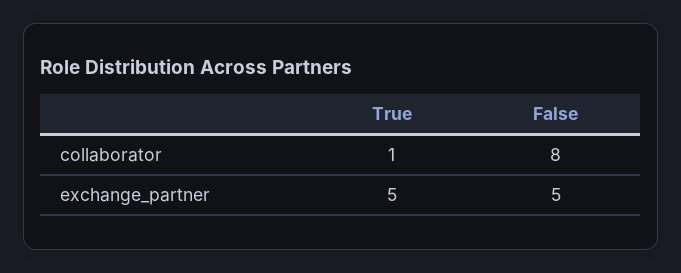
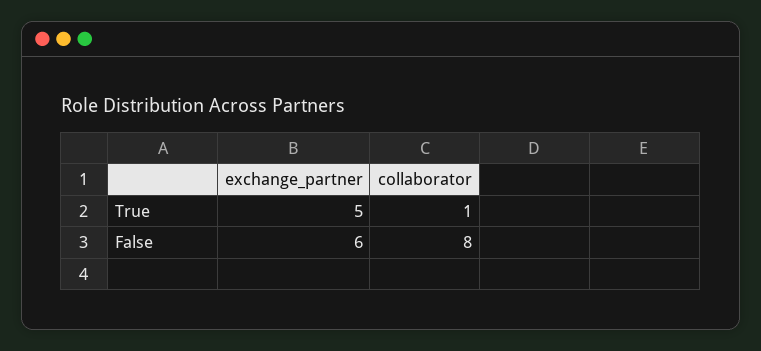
False, exchange_partner: 5 -> 6

